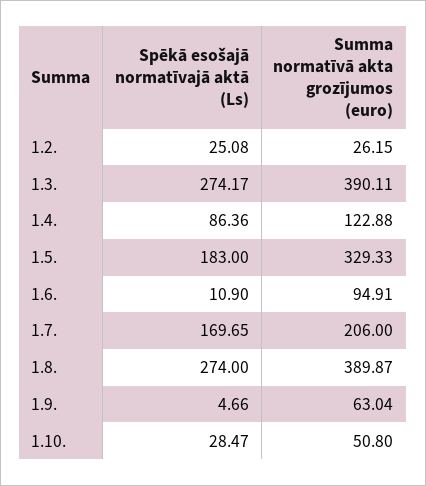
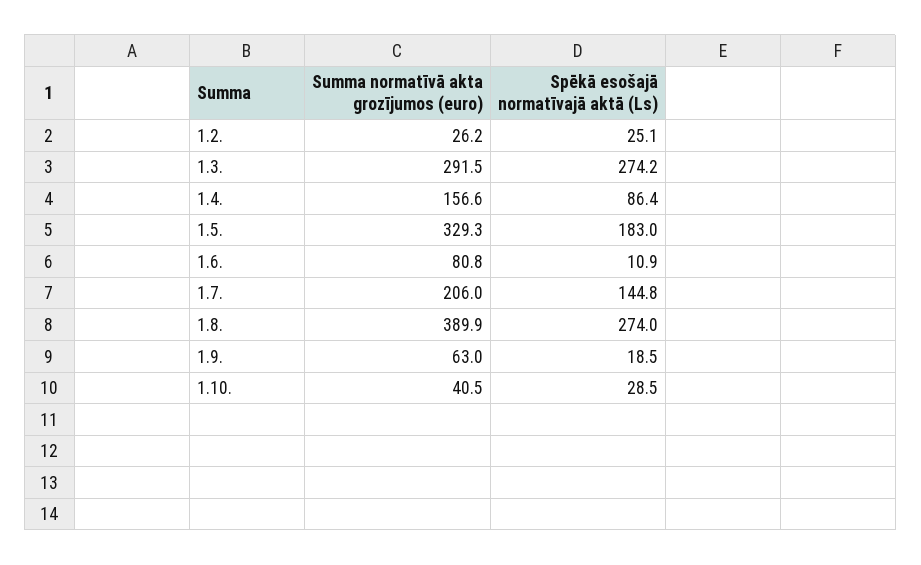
Summa normatīvā akta grozījumos (euro), 1.3.: 390.11 -> 291.5
Summa normatīvā akta grozījumos (euro), 1.4.: 122.88 -> 156.6
Summa normatīvā akta grozījumos (euro), 1.6.: 94.91 -> 80.8
Spēkā esošajā normatīvajā aktā (Ls), 1.7.: 169.65 -> 144.8
Spēkā esošajā normatīvajā aktā (Ls), 1.9.: 4.66 -> 18.5
Summa normatīvā akta grozījumos (euro), 1.10.: 50.8 -> 40.5

